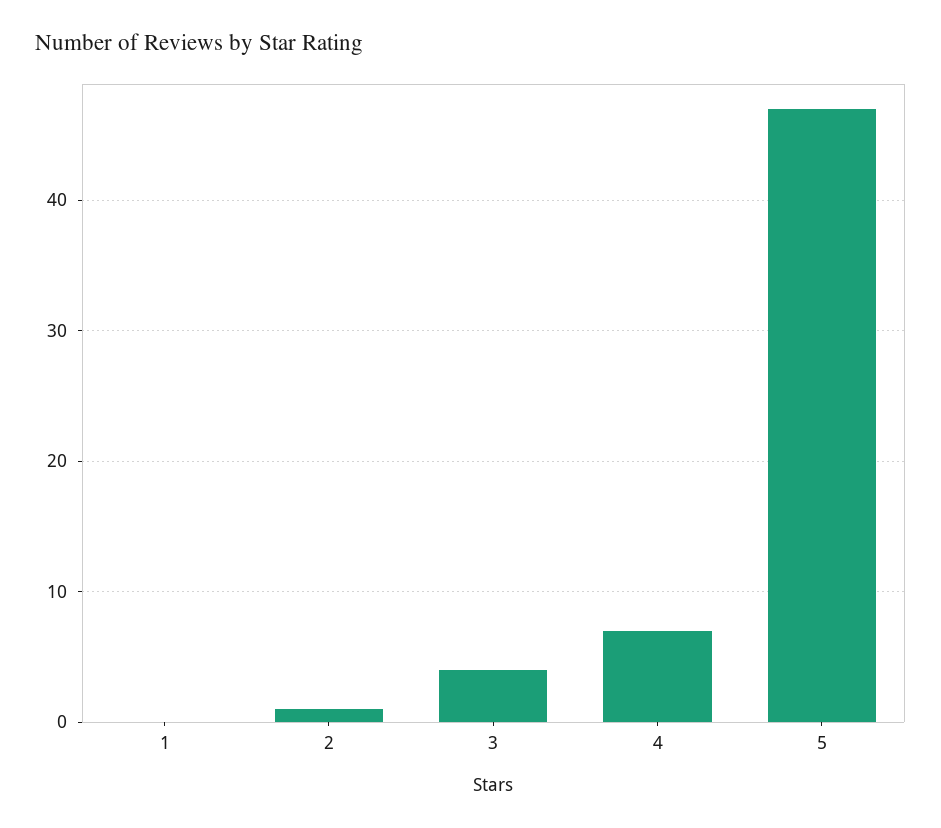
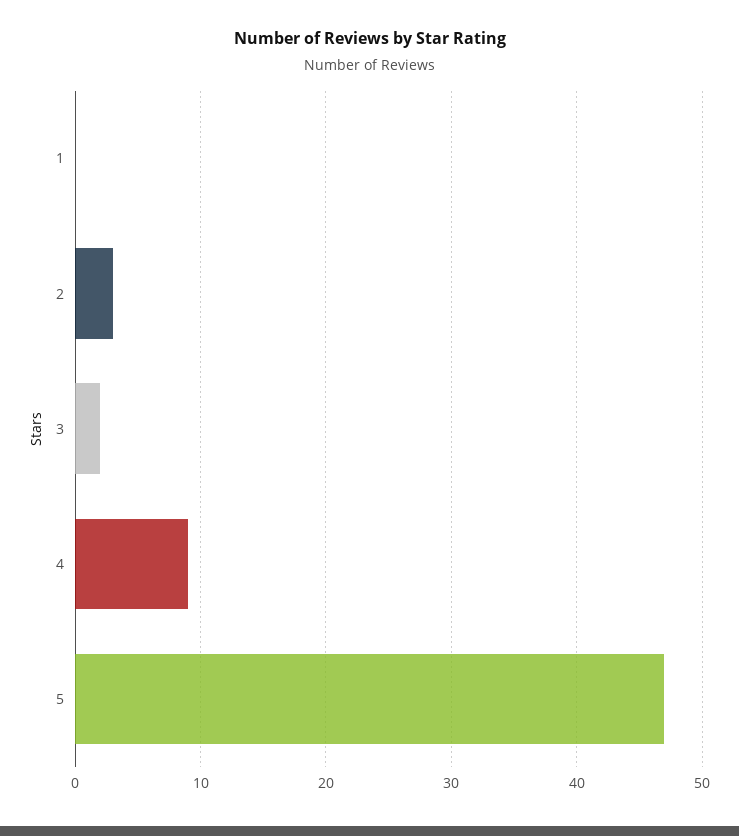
2: 1 -> 3
3: 4 -> 2
4: 7 -> 9

